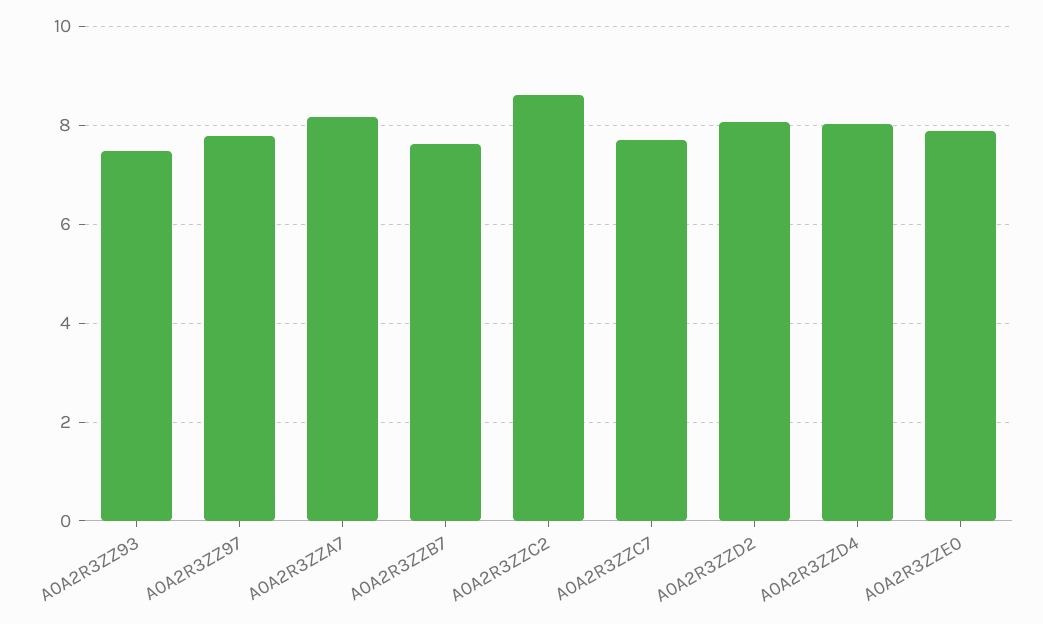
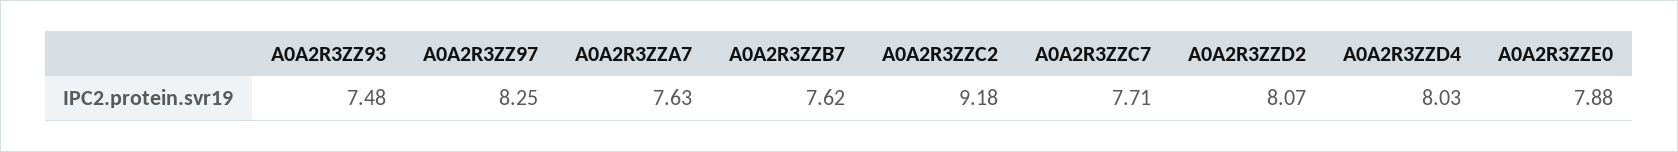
A0A2R3ZZ97: 7.8 -> 8.25
A0A2R3ZZA7: 8.2 -> 7.63
A0A2R3ZZC2: 8.6 -> 9.18

